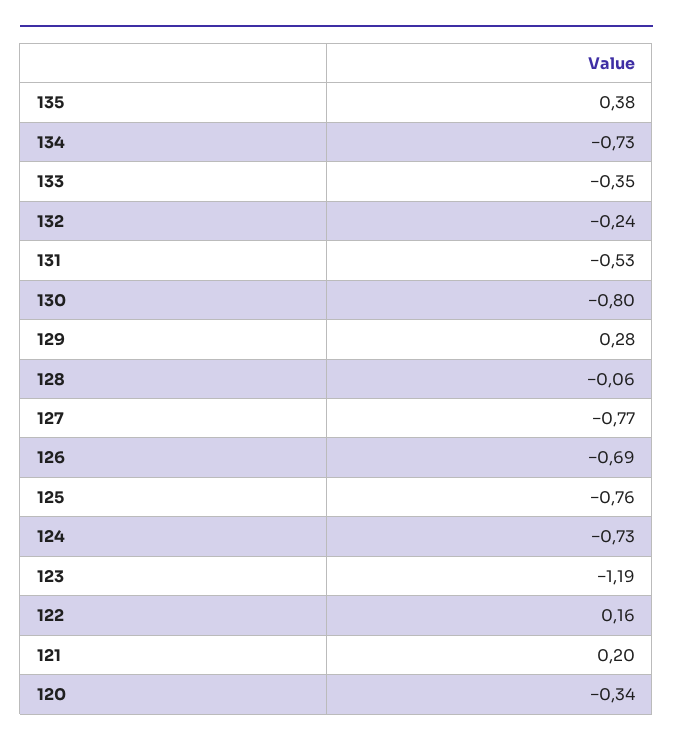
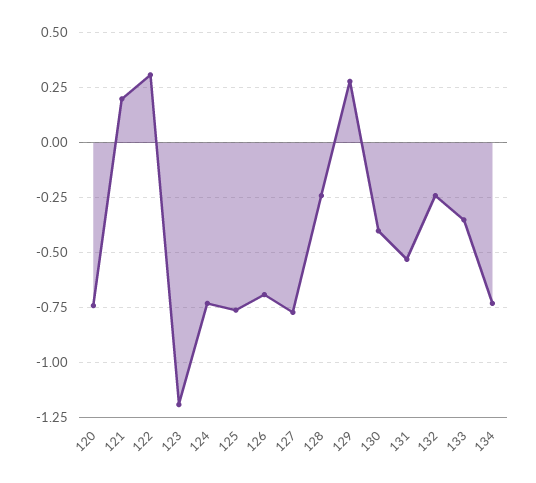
135: 0.38 -> none
130: -0.8 -> -0.4
128: -0.06 -> -0.25
122: 0.16 -> 0.3
120: -0.34 -> -0.75

